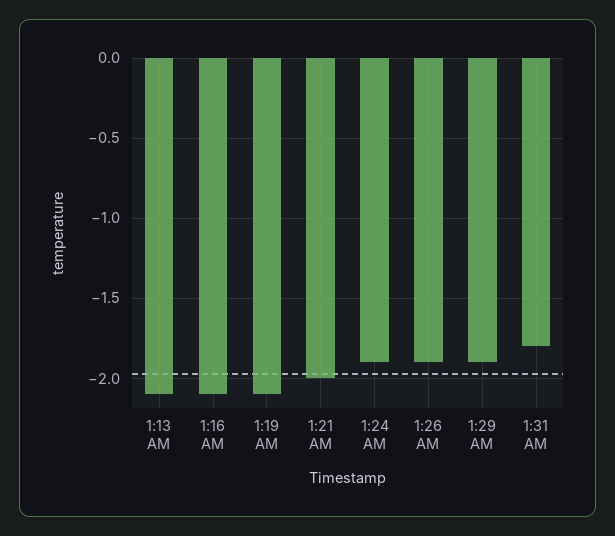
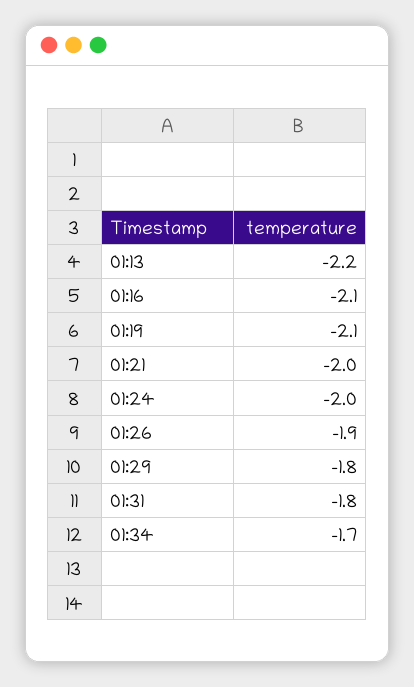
1:13 AM: -2.1 -> -2.2
1:24 AM: -1.9 -> -2
1:29 AM: -1.9 -> -1.8
01:34: none -> -1.7

